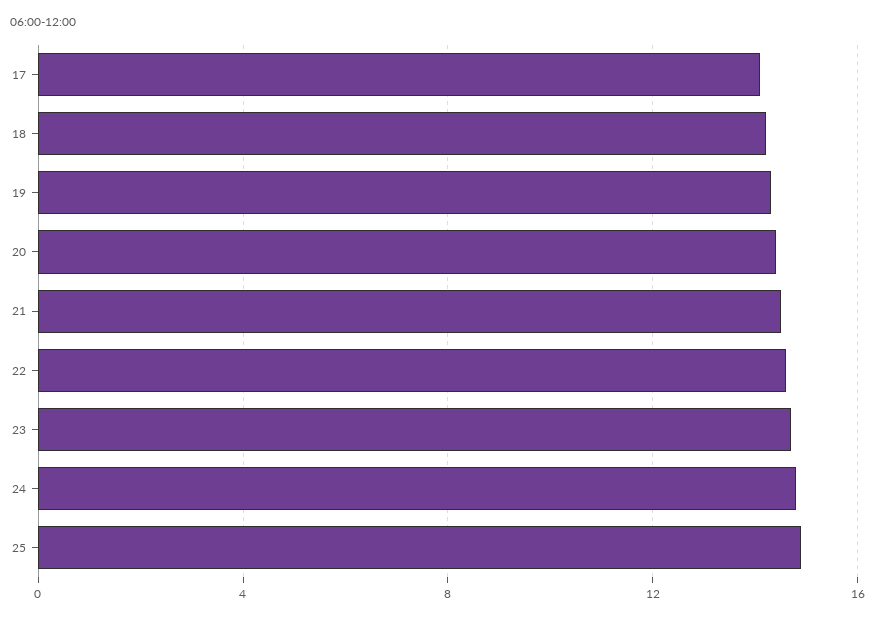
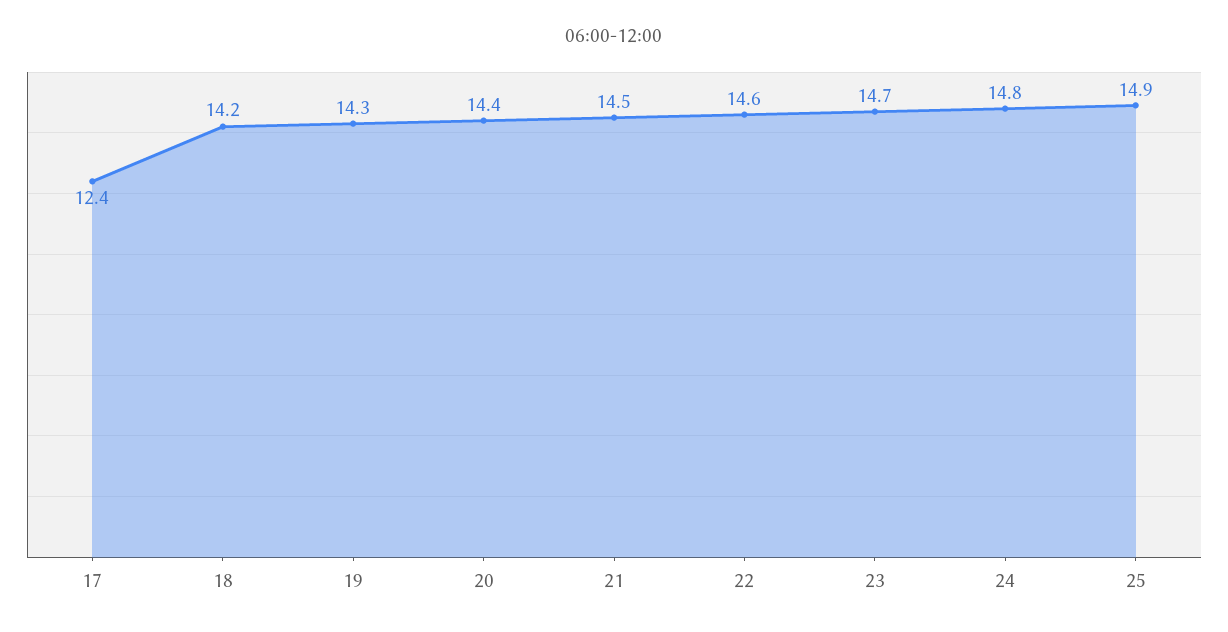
17: 14 -> 12.4

